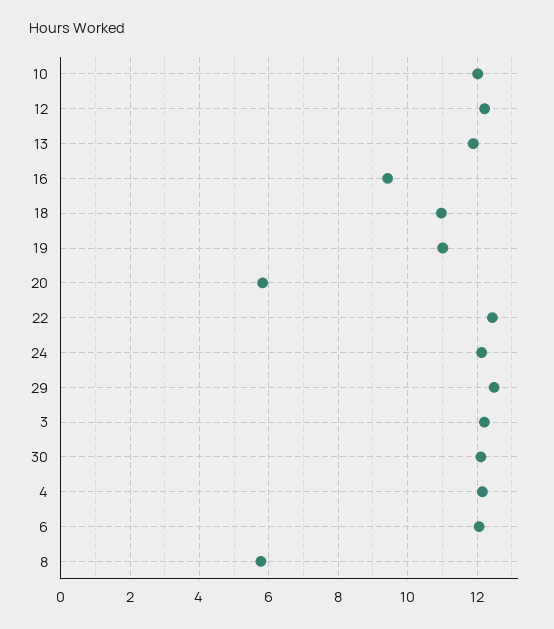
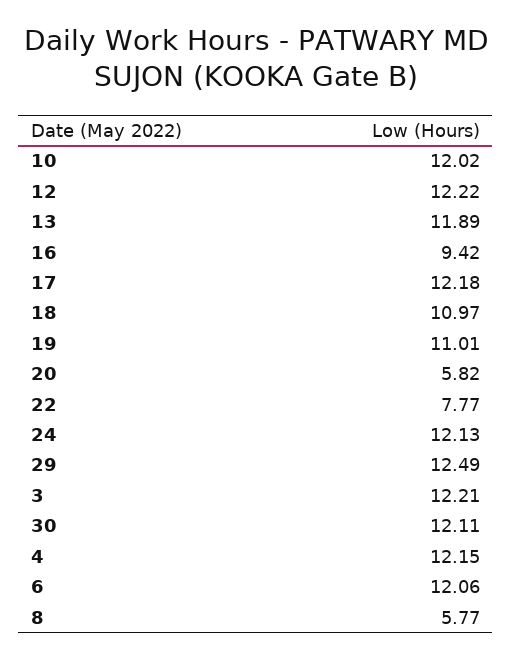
22: 12.4 -> 7.77
17: none -> 12.18

